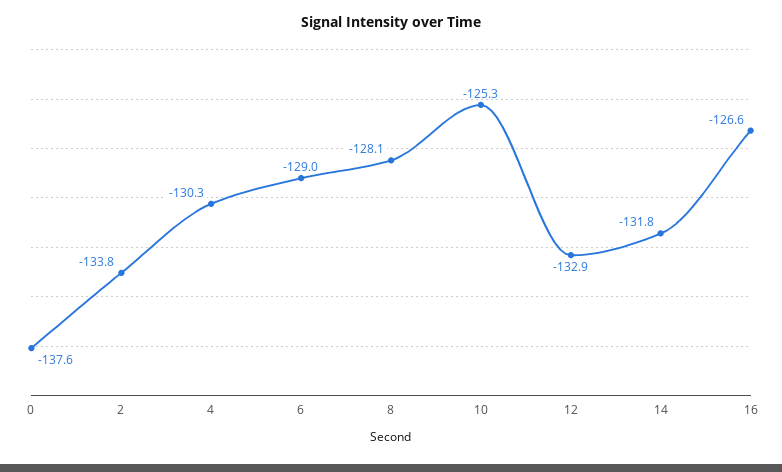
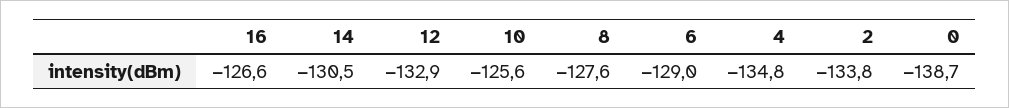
0: -137.6 -> -138.7
4: -130.3 -> -134.8
8: -128.1 -> -127.6
10: -125.3 -> -125.6
14: -131.8 -> -130.5

